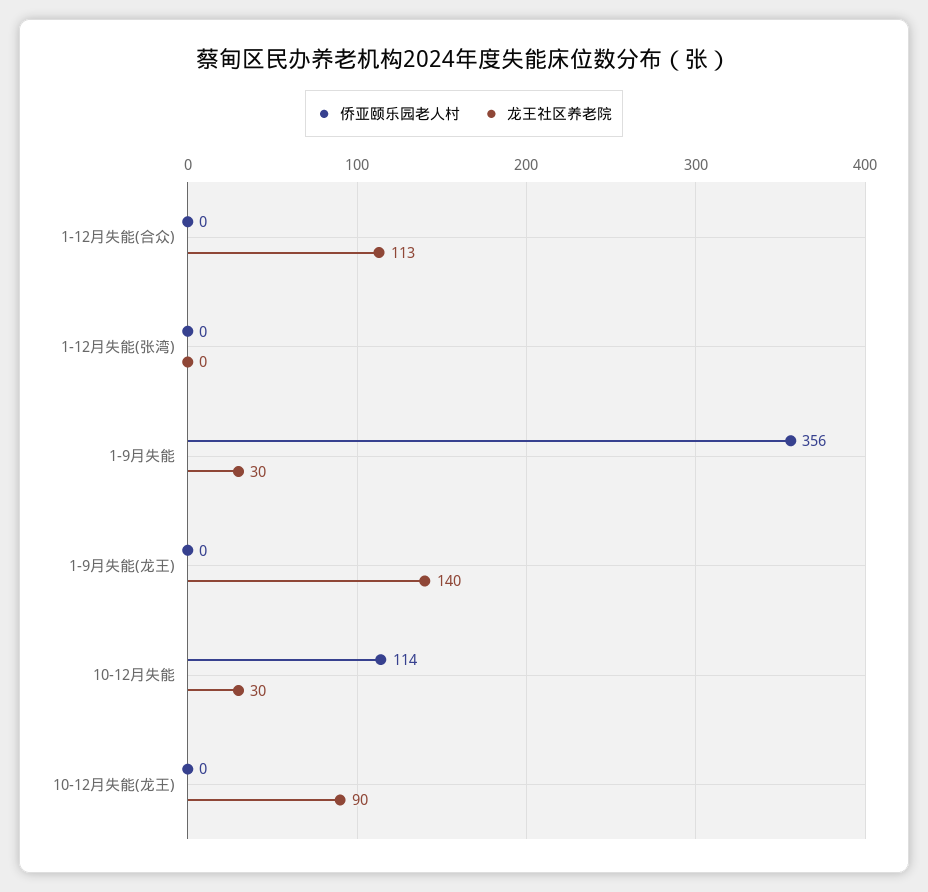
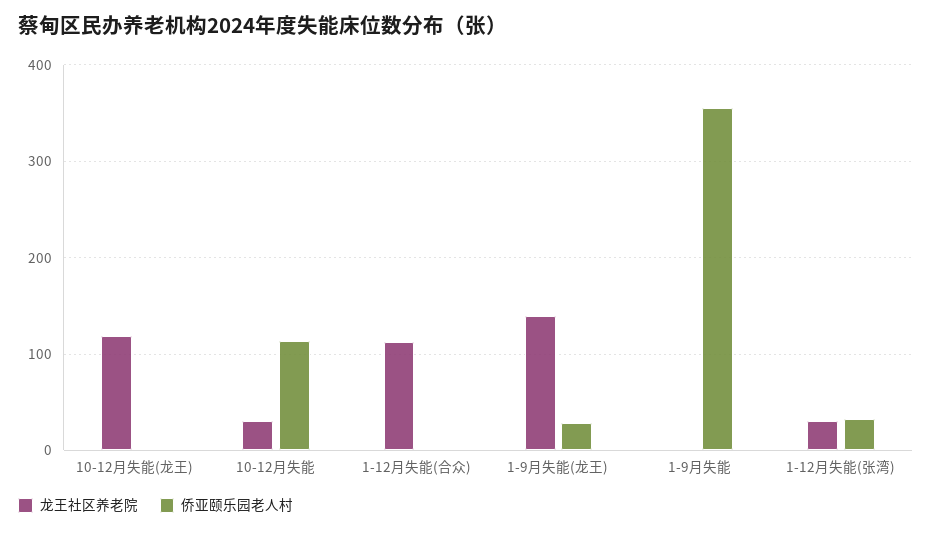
侨亚颐乐园老人村, 1-12月失能(张湾): 0 -> 30
龙王社区养老院, 1-12月失能(张湾): 0 -> 30
龙王社区养老院, 1-9月失能: 30 -> 0
侨亚颐乐园老人村, 1-9月失能(龙王): 0 -> 30
龙王社区养老院, 10-12月失能(龙王): 90 -> 120

